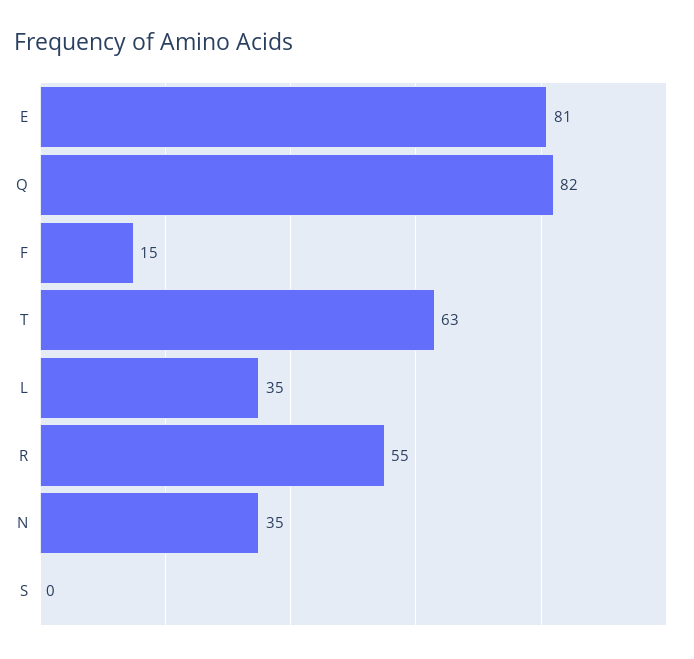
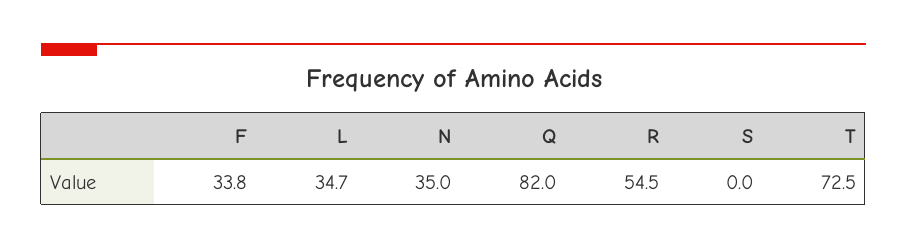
E: 81 -> none
F: 15 -> 33.8
T: 63 -> 72.5

